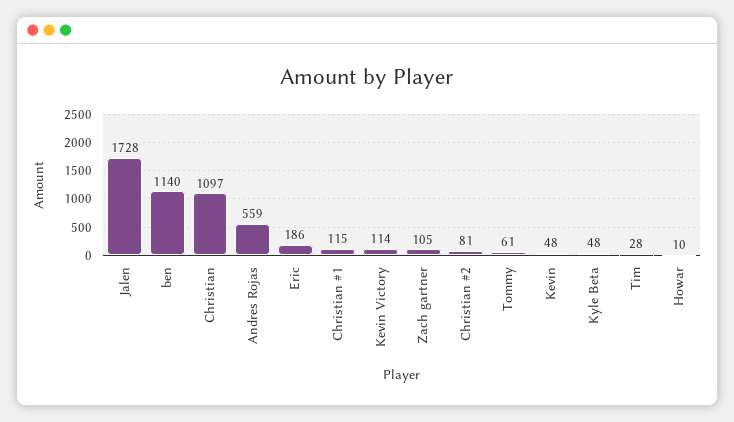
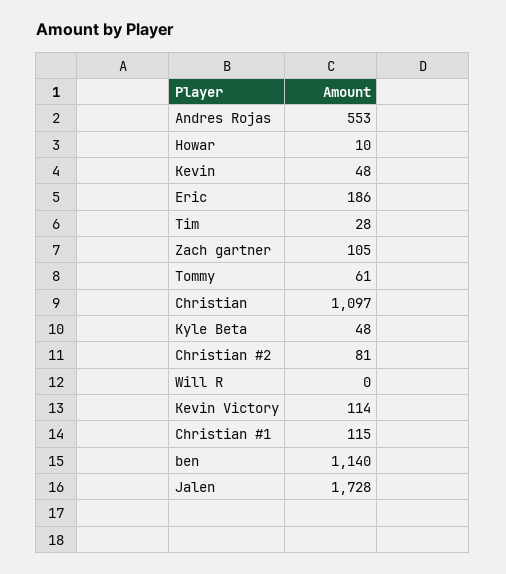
Andres Rojas: 559 -> 553
Will R: none -> 0

